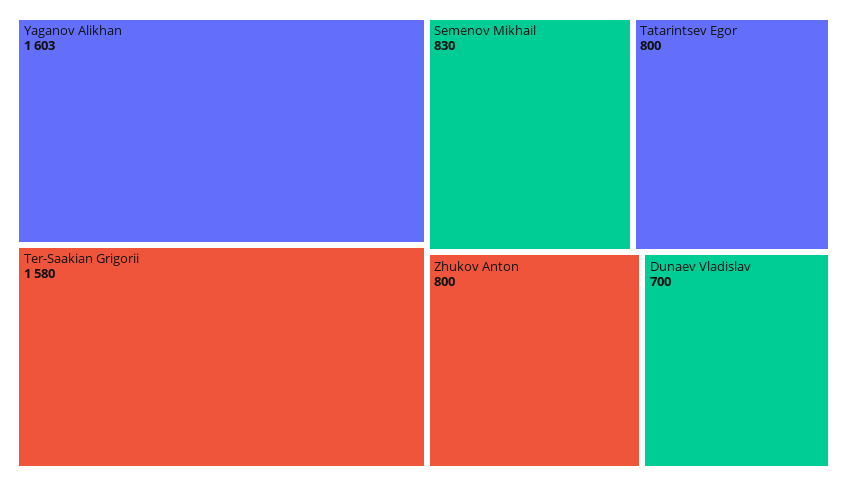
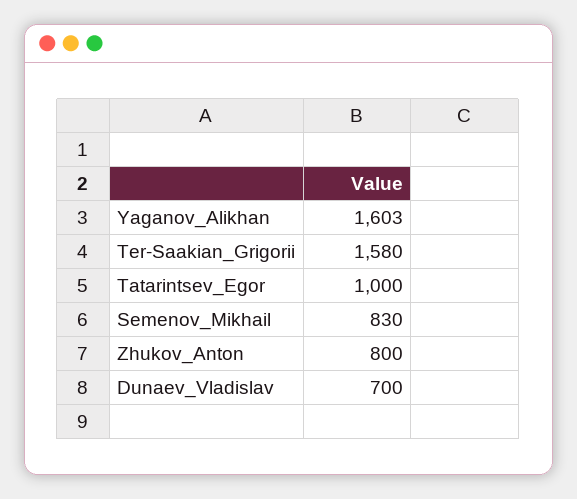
Tatarintsev Egor: 800 -> 1000

